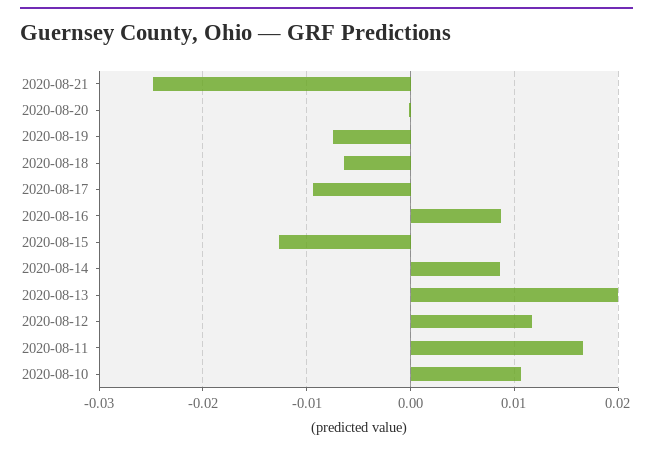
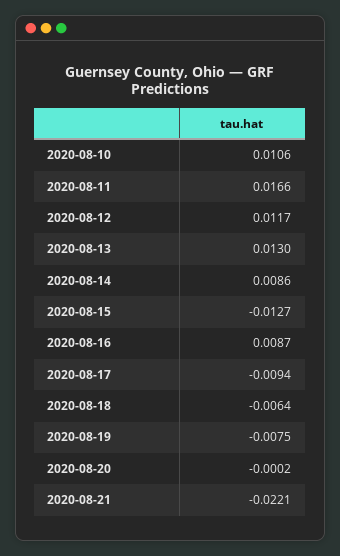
2020-08-21: -0.025 -> -0.0221
2020-08-13: 0.02 -> 0.013

